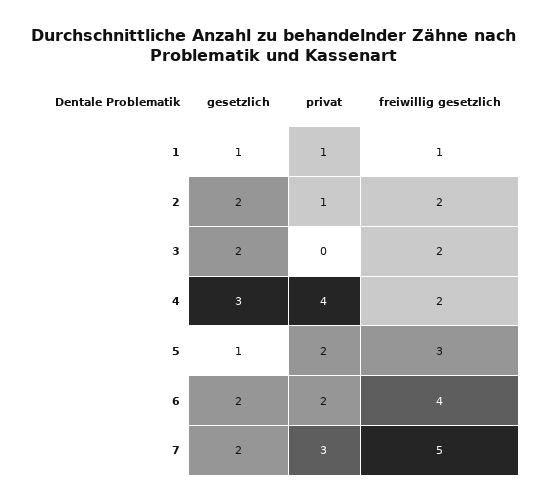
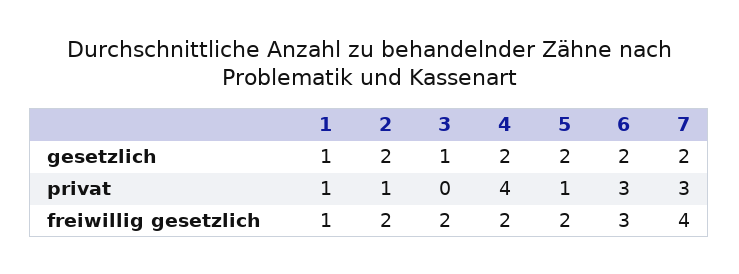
gesetzlich, 3: 2 -> 1
gesetzlich, 4: 3 -> 2
gesetzlich, 5: 1 -> 2
privat, 5: 2 -> 1
freiwillig gesetzlich, 5: 3 -> 2
privat, 6: 2 -> 3
freiwillig gesetzlich, 6: 4 -> 3
freiwillig gesetzlich, 7: 5 -> 4

